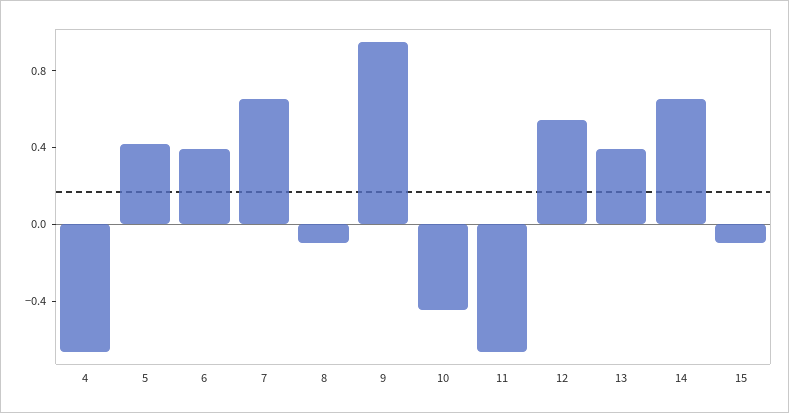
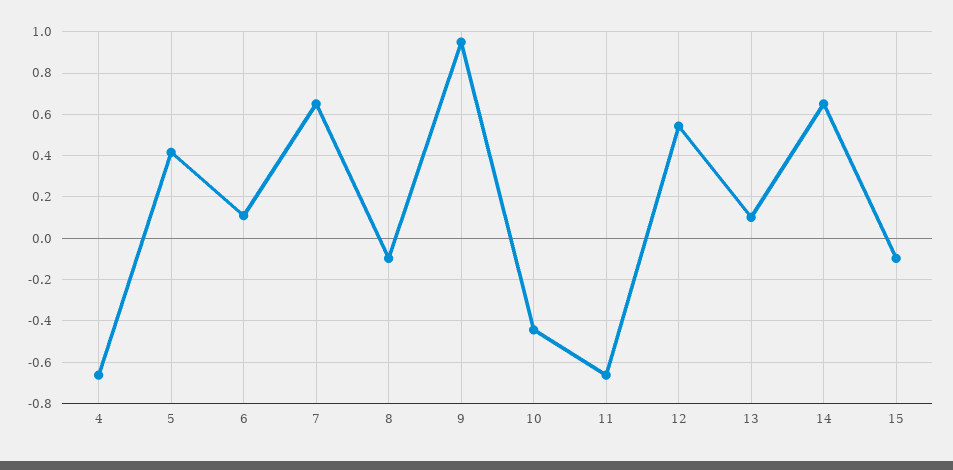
6: 0.4 -> 0.1
13: 0.4 -> 0.1

